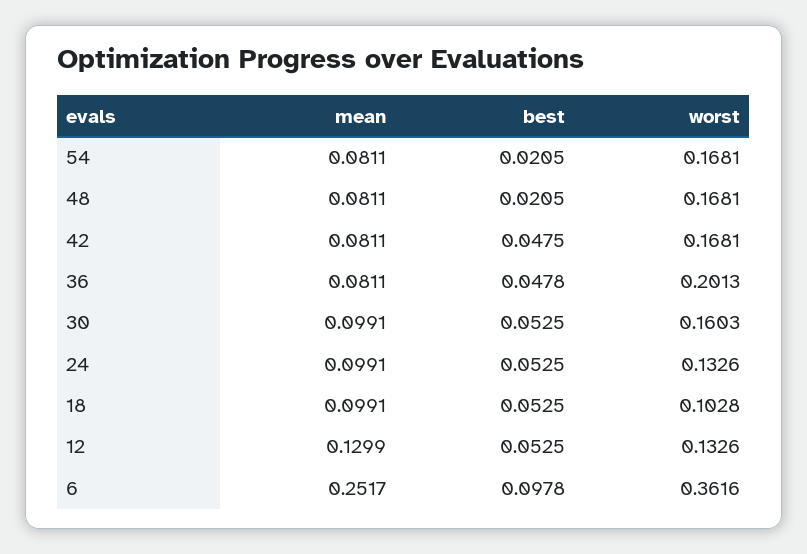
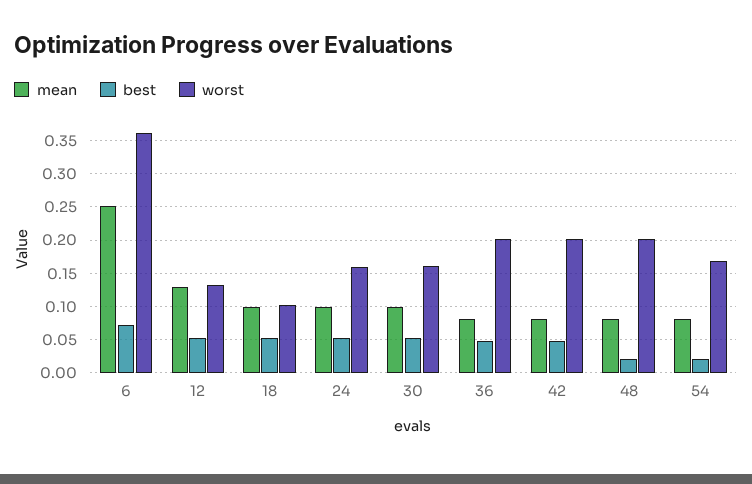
worst, 48: 0.1681 -> 0.2
worst, 42: 0.1681 -> 0.2
worst, 24: 0.1326 -> 0.16
best, 6: 0.0978 -> 0.07

